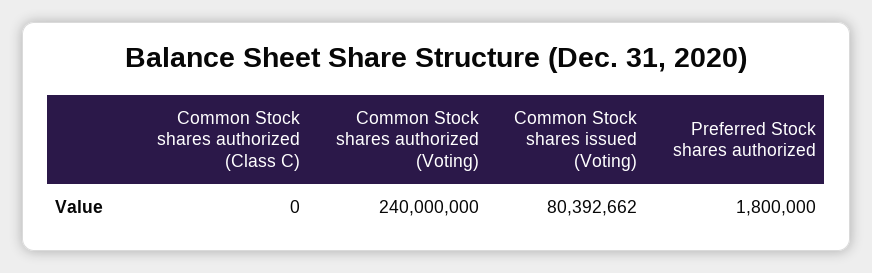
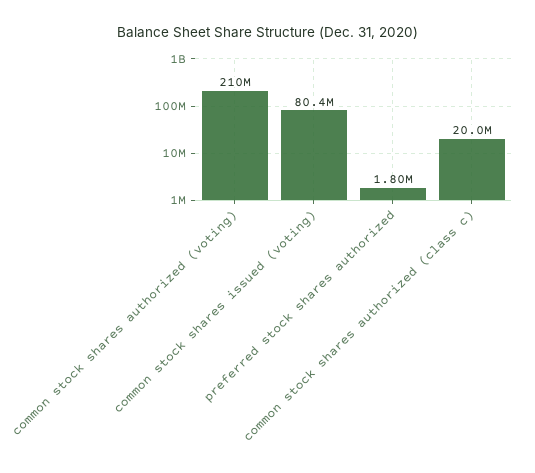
Common Stock shares authorized (Class C): 0 -> 20000000
Common Stock shares authorized (Voting): 240000000 -> 210000000

